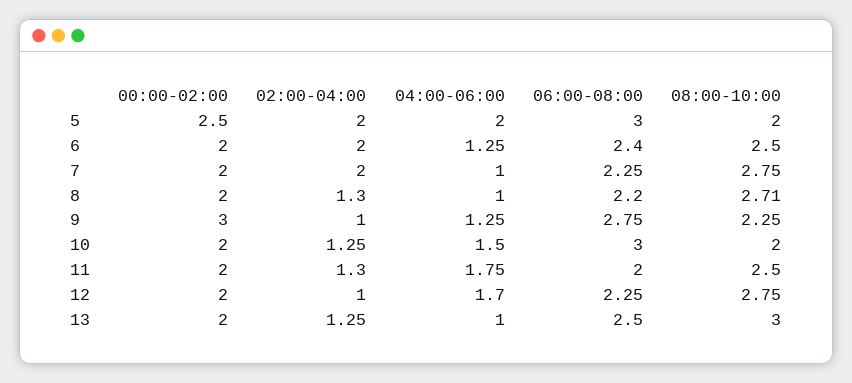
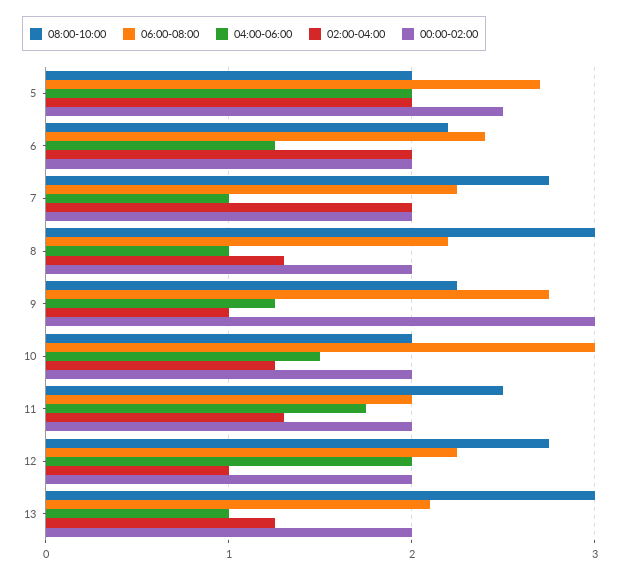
06:00-08:00, 5: 3 -> 2.7
08:00-10:00, 6: 2.5 -> 2.2
08:00-10:00, 8: 2.71 -> 3
04:00-06:00, 12: 1.7 -> 2
06:00-08:00, 13: 2.5 -> 2.1

